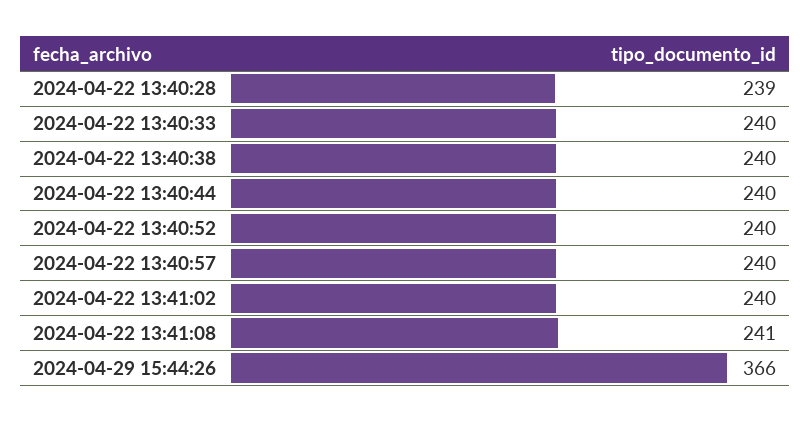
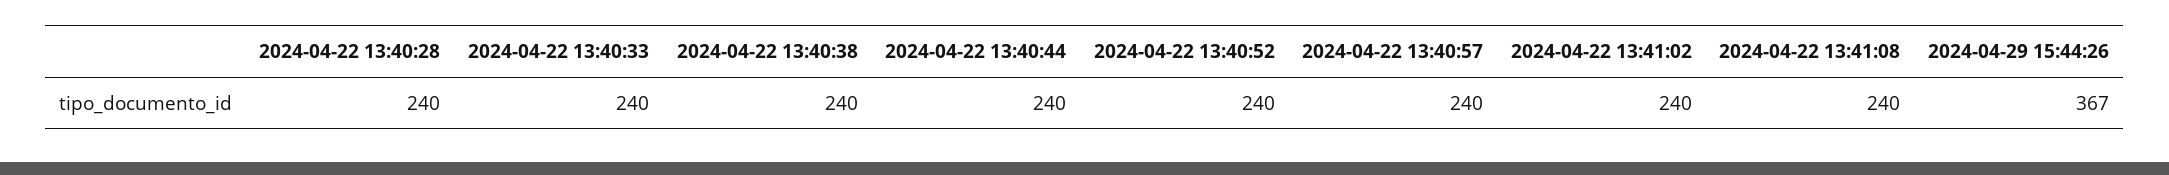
2024-04-22 13:40:28: 239 -> 240
2024-04-22 13:41:08: 241 -> 240
2024-04-29 15:44:26: 366 -> 367

